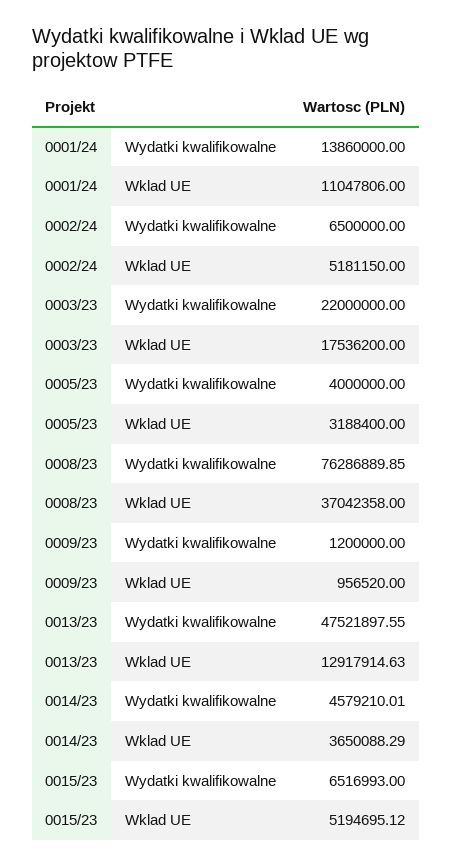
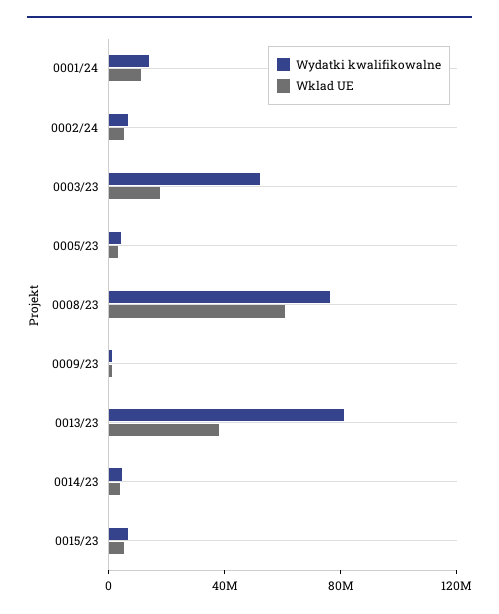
Wydatki kwalifikowalne, 0003/23: 22000000 -> 50000000
Wklad UE, 0008/23: 37042358 -> 60000000
Wydatki kwalifikowalne, 0013/23: 47521897.55 -> 80000000
Wklad UE, 0013/23: 12917914.63 -> 40000000

